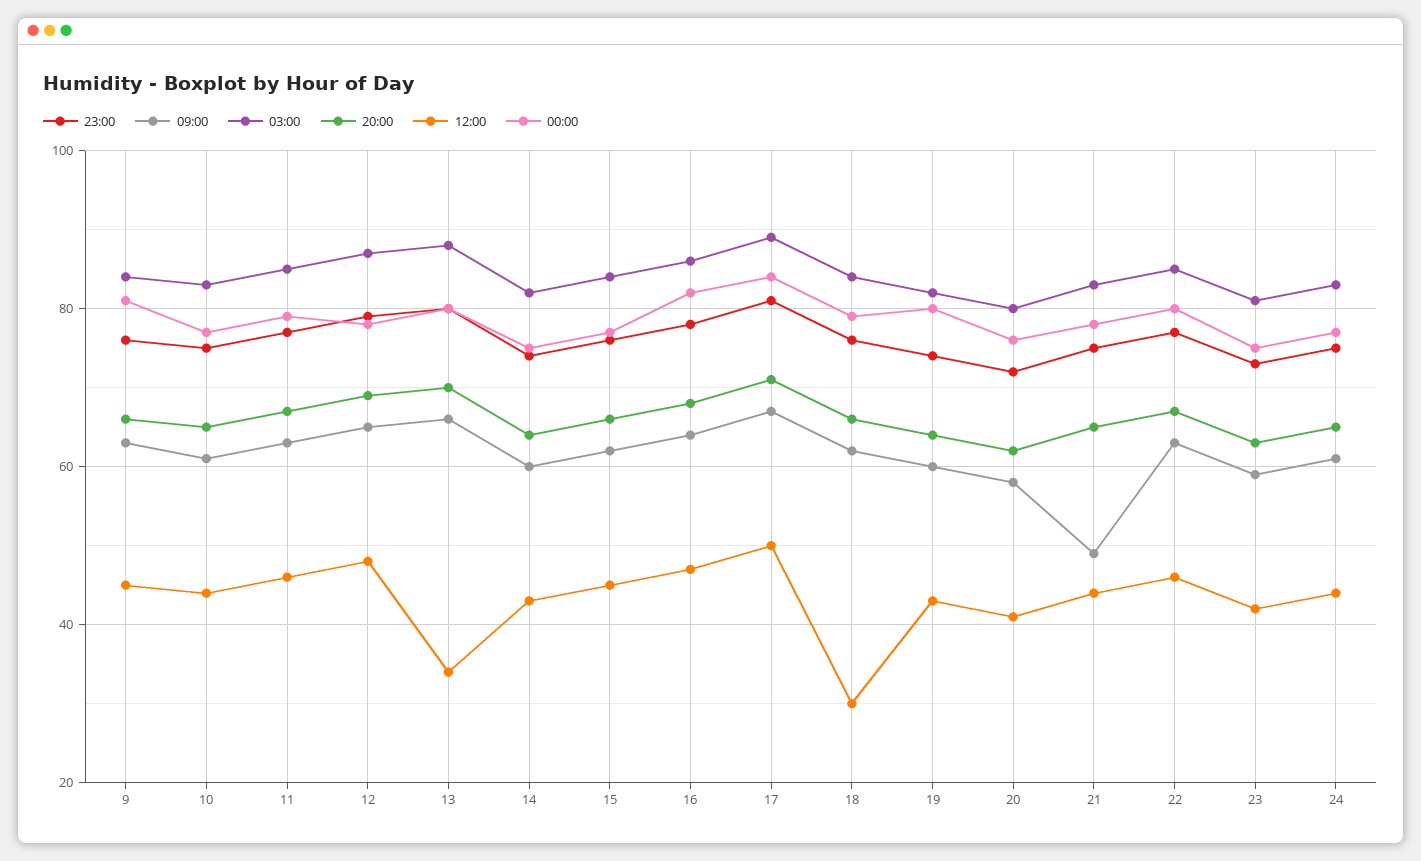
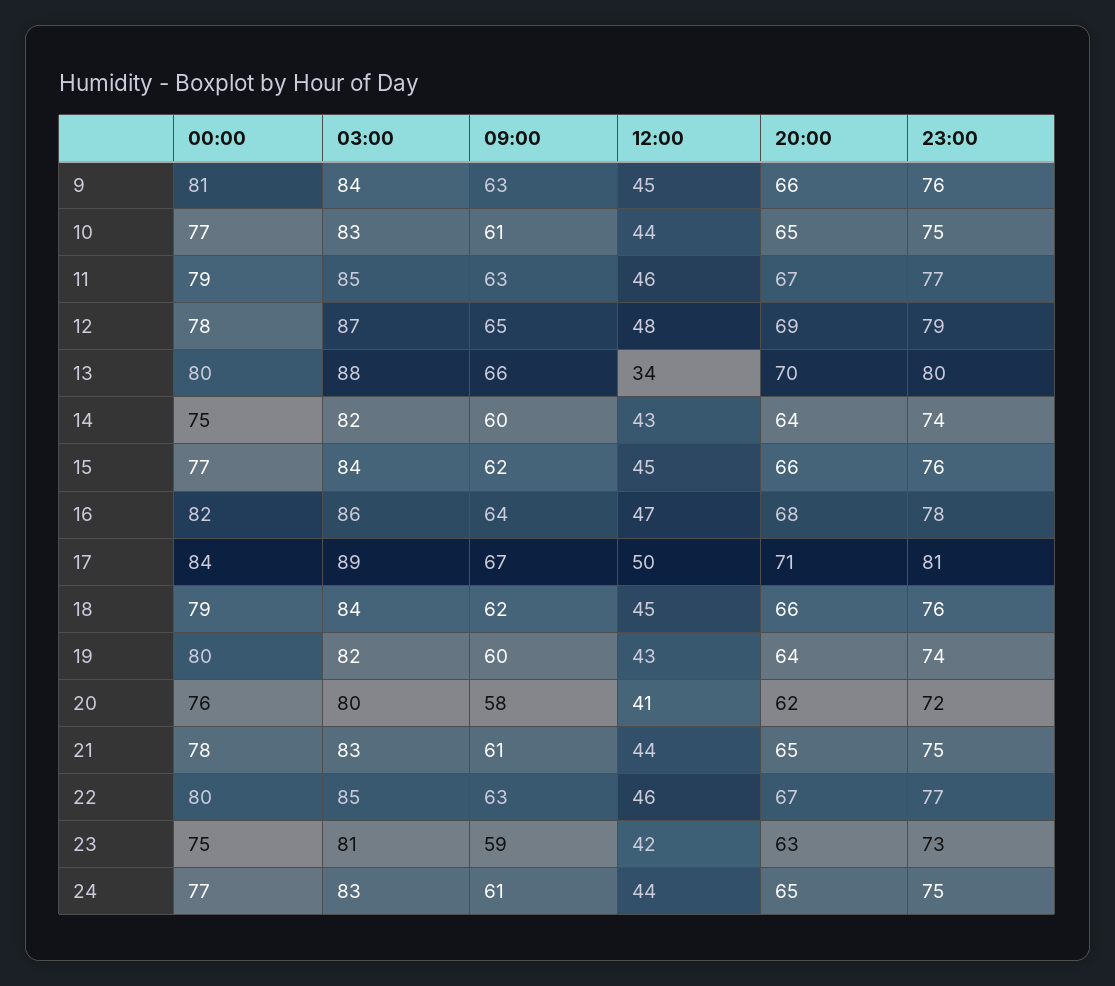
12:00, 18: 30 -> 45
09:00, 21: 50 -> 61

